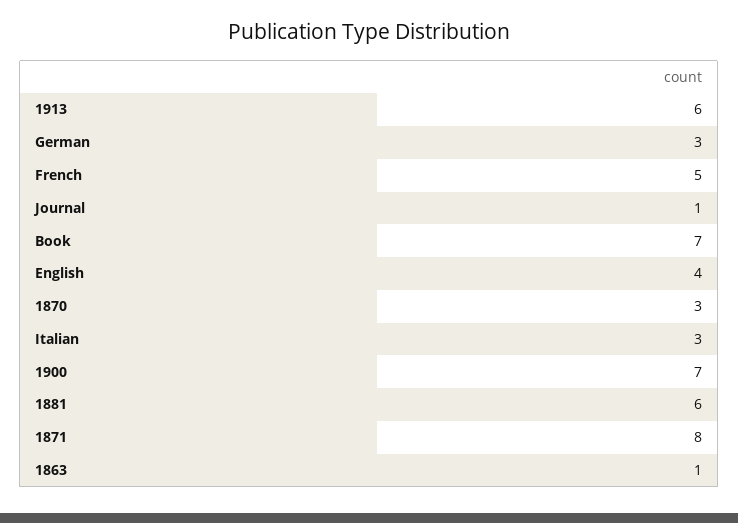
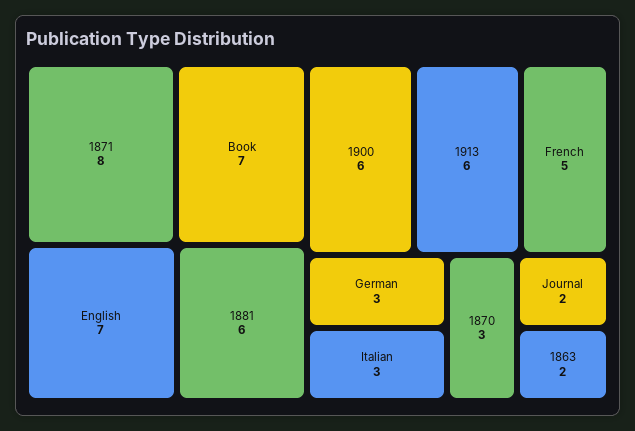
Journal: 1 -> 2
English: 4 -> 7
1900: 7 -> 6
1863: 1 -> 2

